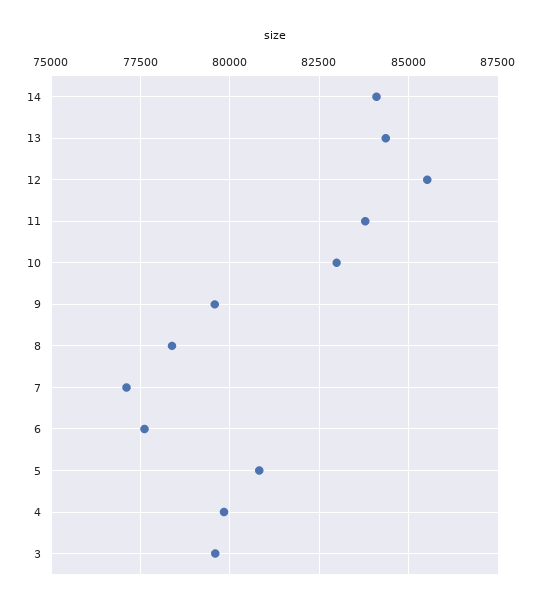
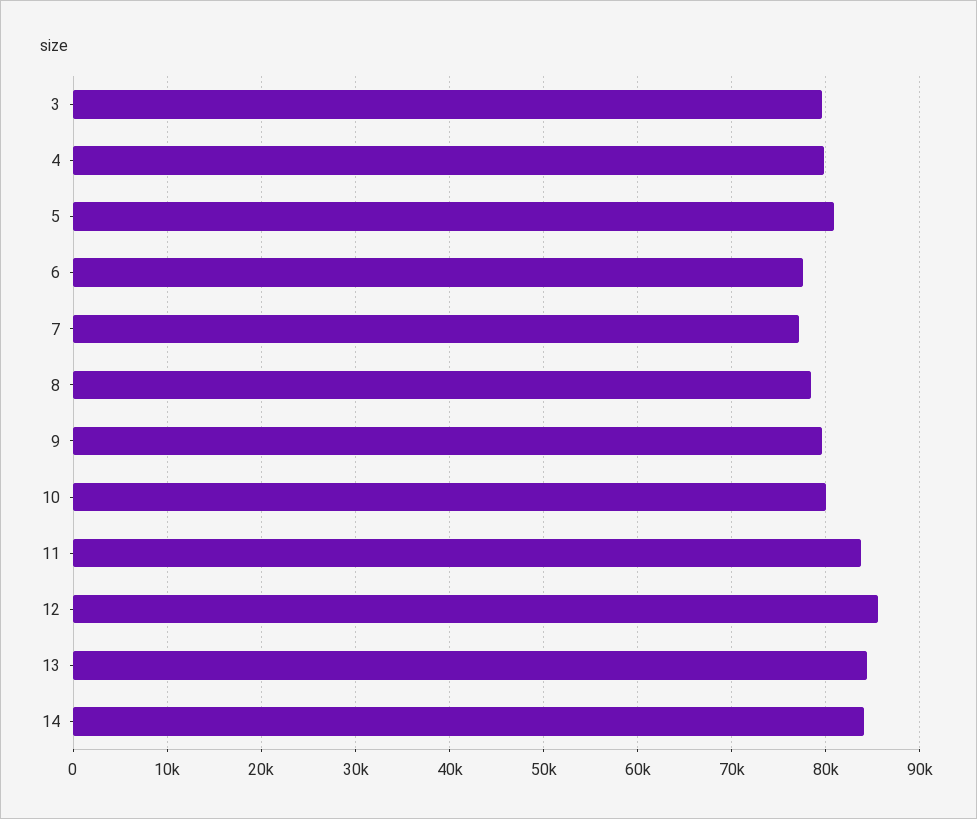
10: 83000 -> 80000

